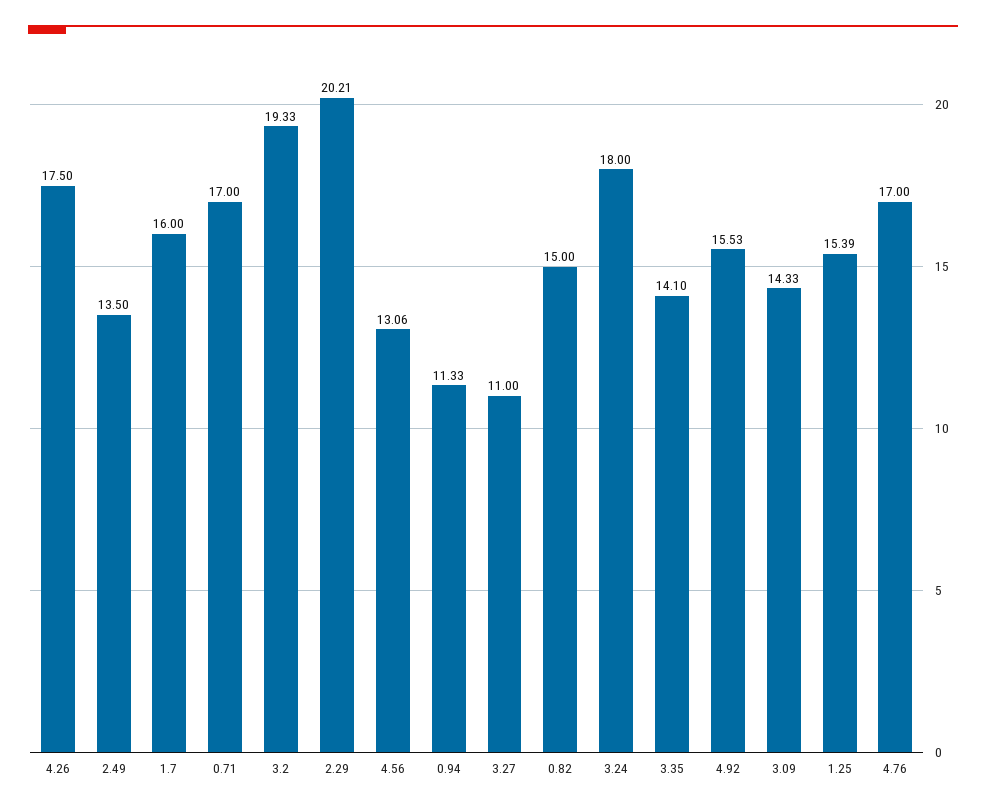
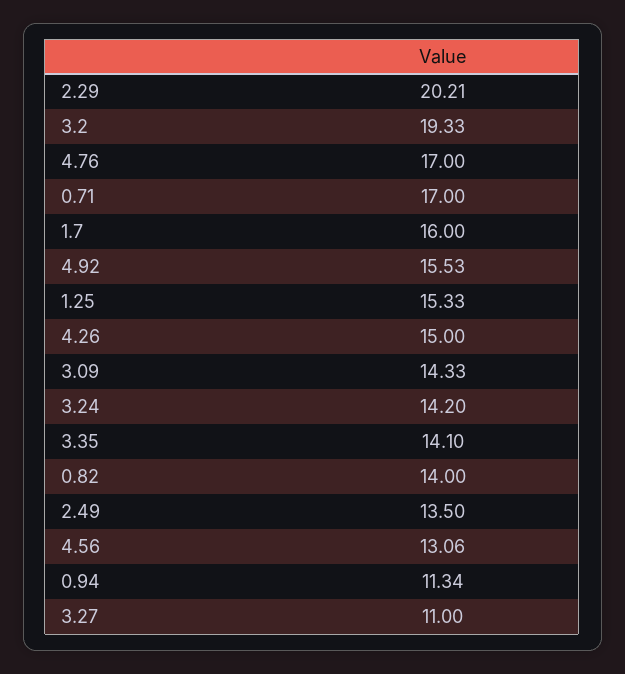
4.26: 17.5 -> 15
0.94: 11.33 -> 11.34
0.82: 15 -> 14
3.24: 18 -> 14.2
1.25: 15.39 -> 15.33

